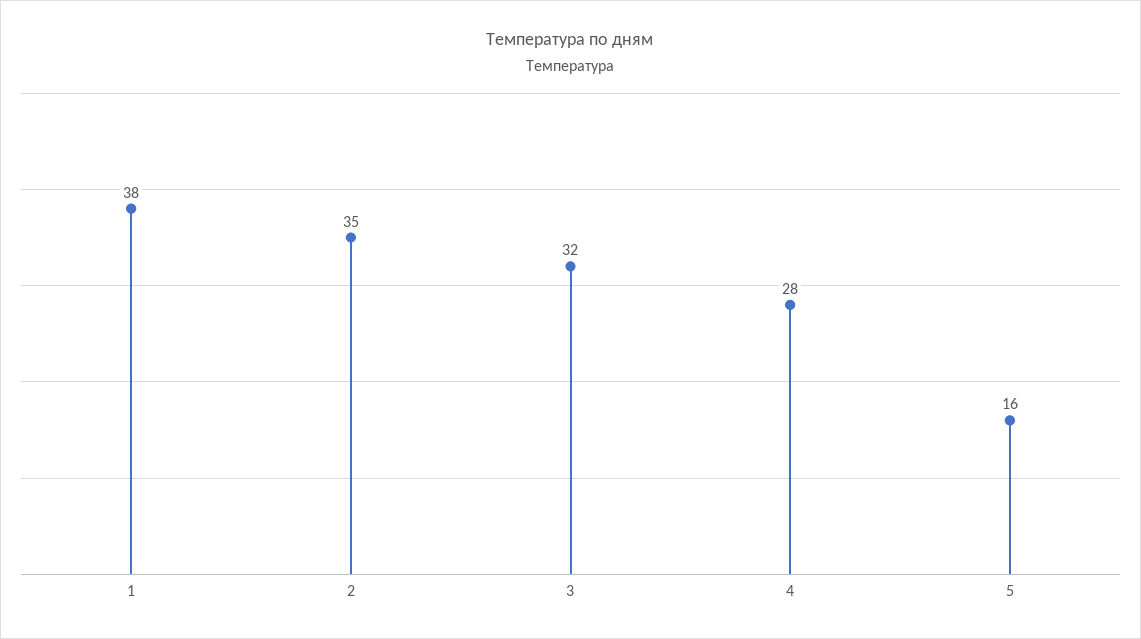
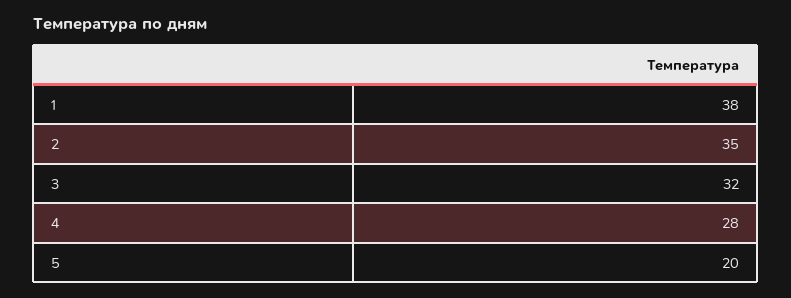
5: 16 -> 20

